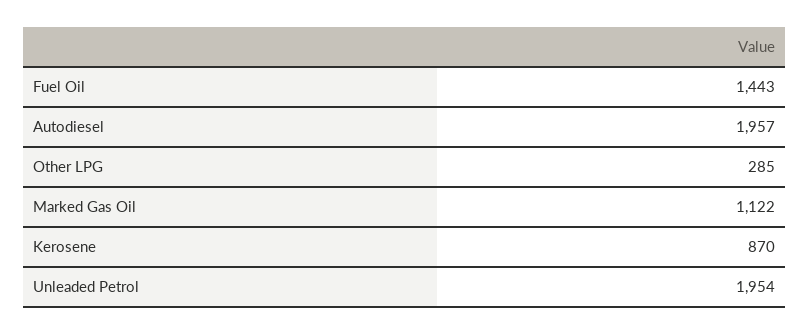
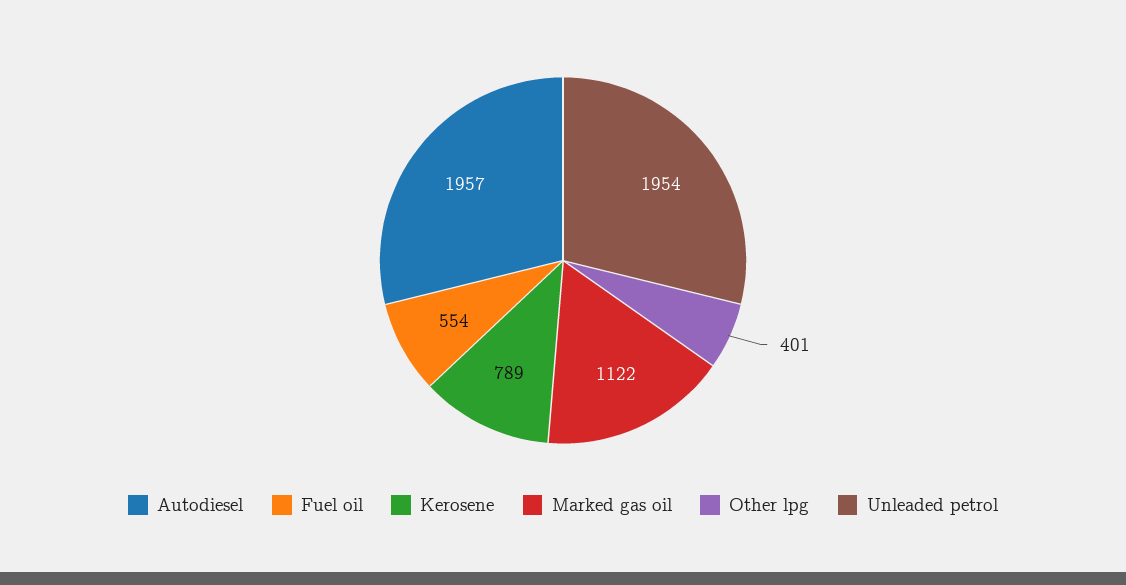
Fuel Oil: 1443 -> 554
Other LPG: 285 -> 401
Kerosene: 870 -> 789

